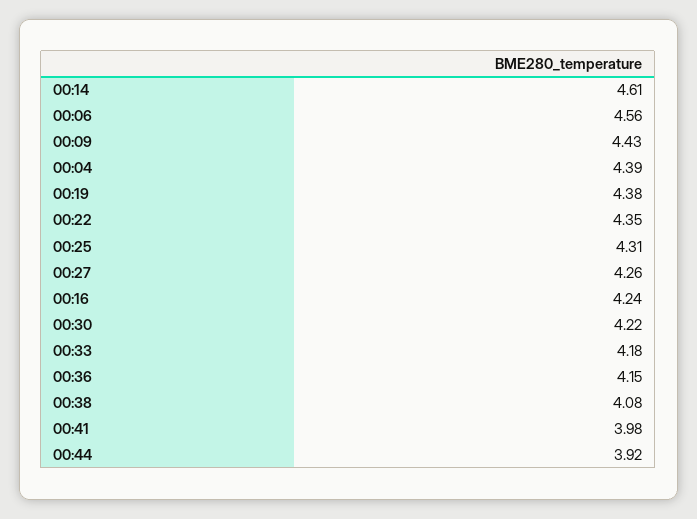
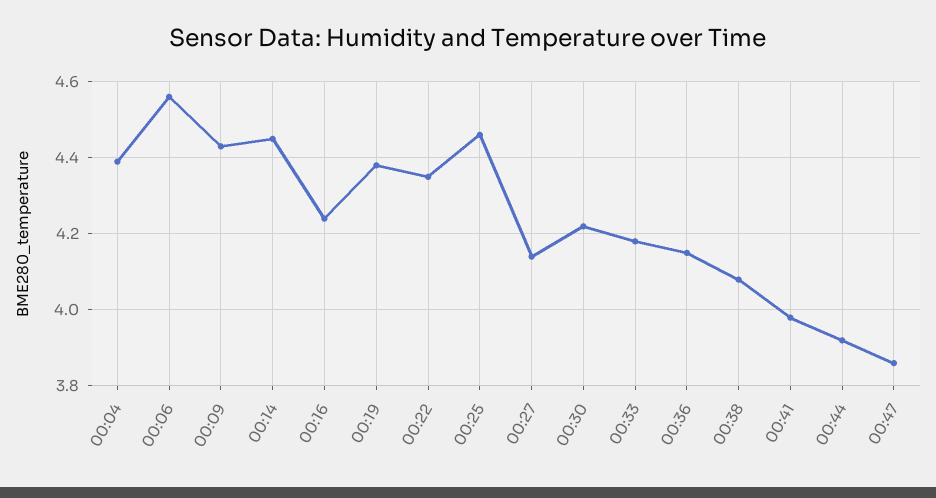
00:14: 4.61 -> 4.45
00:25: 4.31 -> 4.45
00:27: 4.26 -> 4.15
00:47: none -> 3.85

